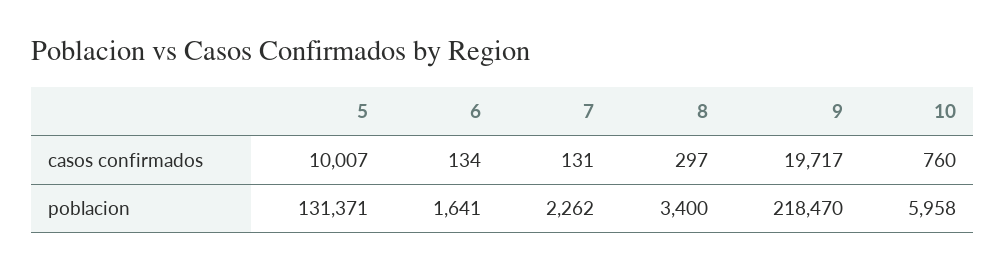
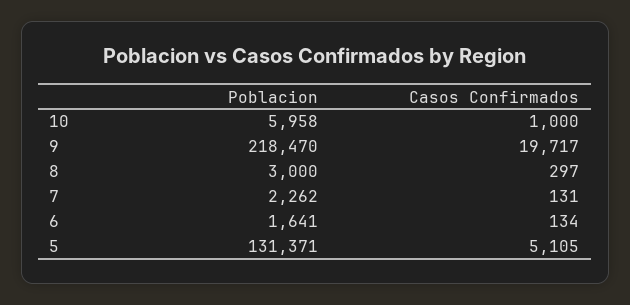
5, casos confirmados: 10007 -> 5105
10, casos confirmados: 760 -> 1000
8, poblacion: 3400 -> 3000

